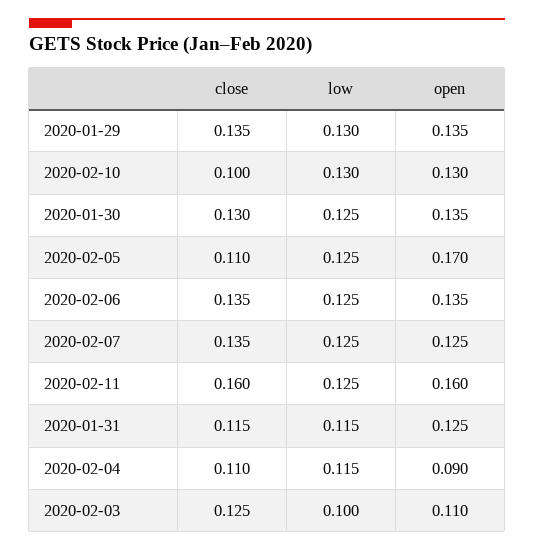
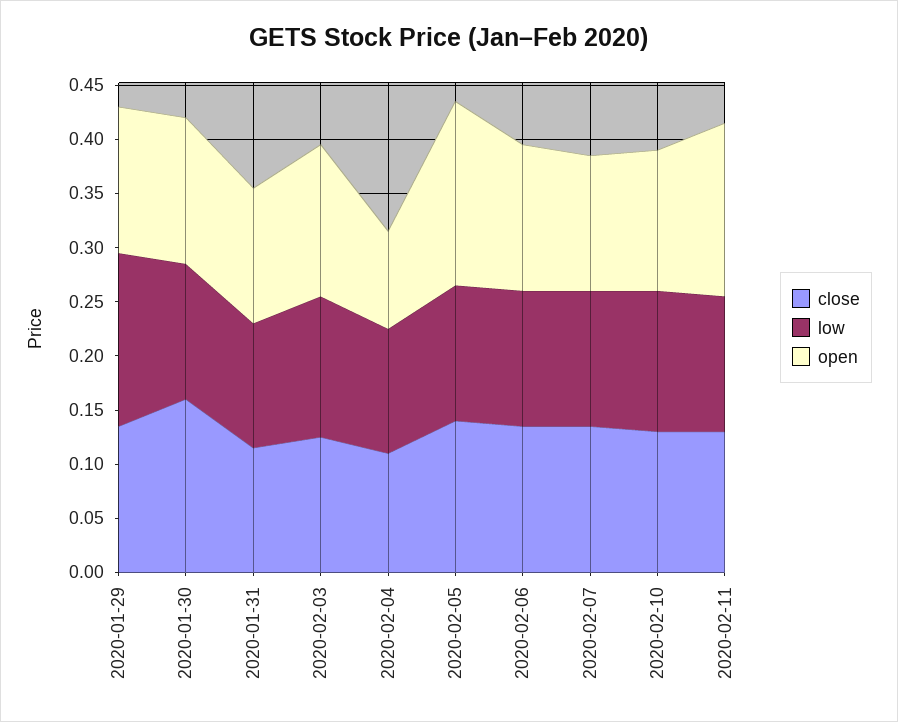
low, 2020-01-29: 0.13 -> 0.16
close, 2020-02-10: 0.1 -> 0.13
close, 2020-01-30: 0.13 -> 0.16
close, 2020-02-05: 0.11 -> 0.14
close, 2020-02-11: 0.16 -> 0.13
low, 2020-02-03: 0.1 -> 0.13
open, 2020-02-03: 0.11 -> 0.14

